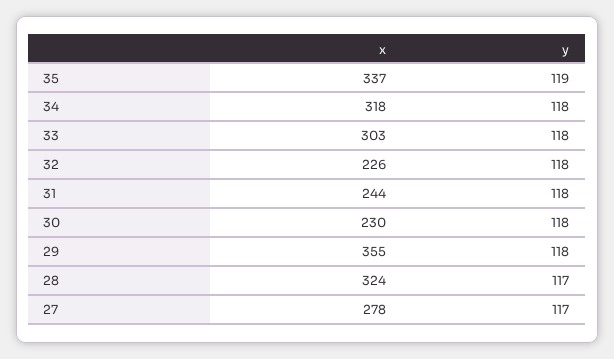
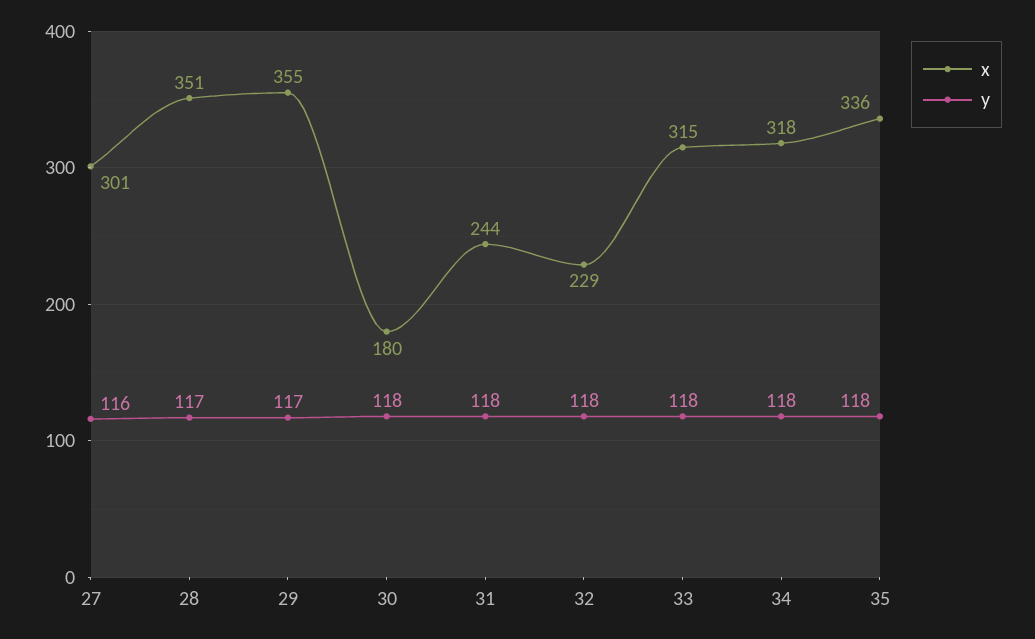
x, 35: 337 -> 336
y, 35: 119 -> 118
x, 33: 303 -> 315
x, 32: 226 -> 229
x, 30: 230 -> 180
y, 29: 118 -> 117
x, 28: 324 -> 351
x, 27: 278 -> 301
y, 27: 117 -> 116

